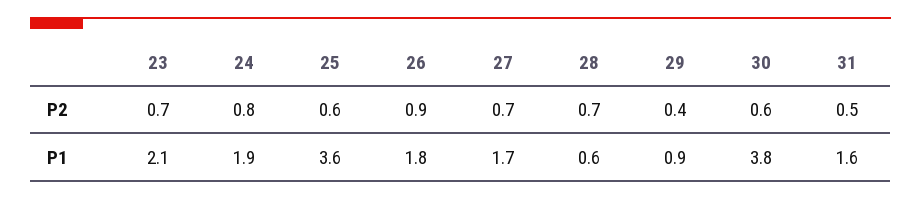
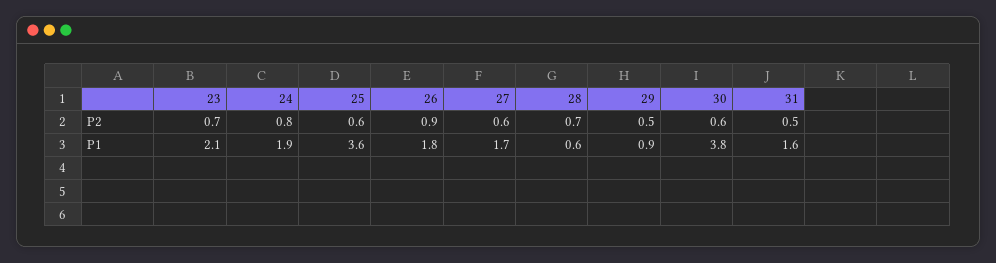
27, P2: 0.7 -> 0.6
29, P2: 0.4 -> 0.5

